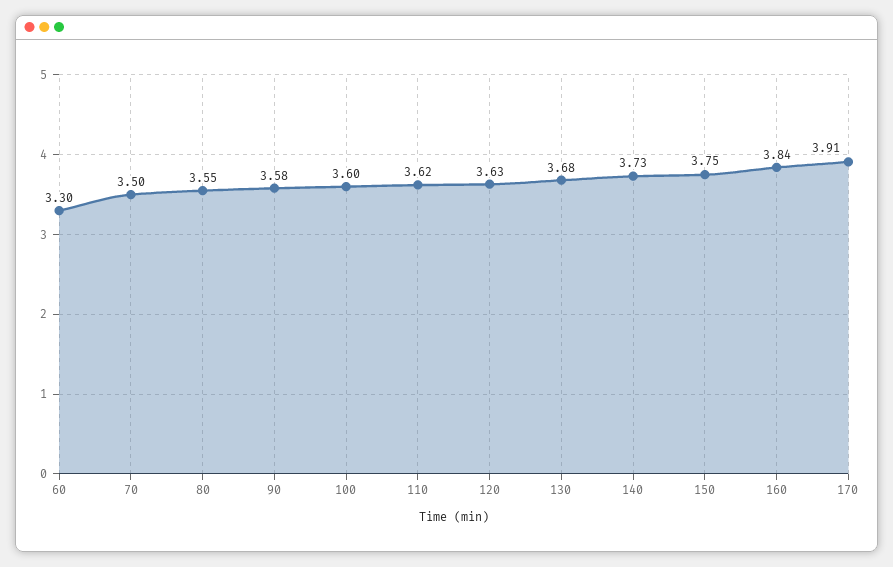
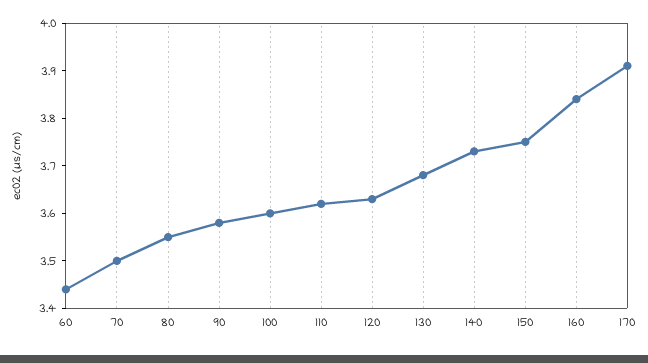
60: 3.3 -> 3.45

